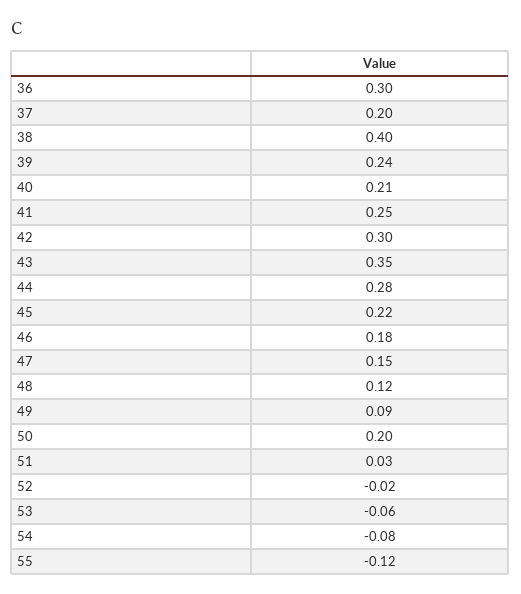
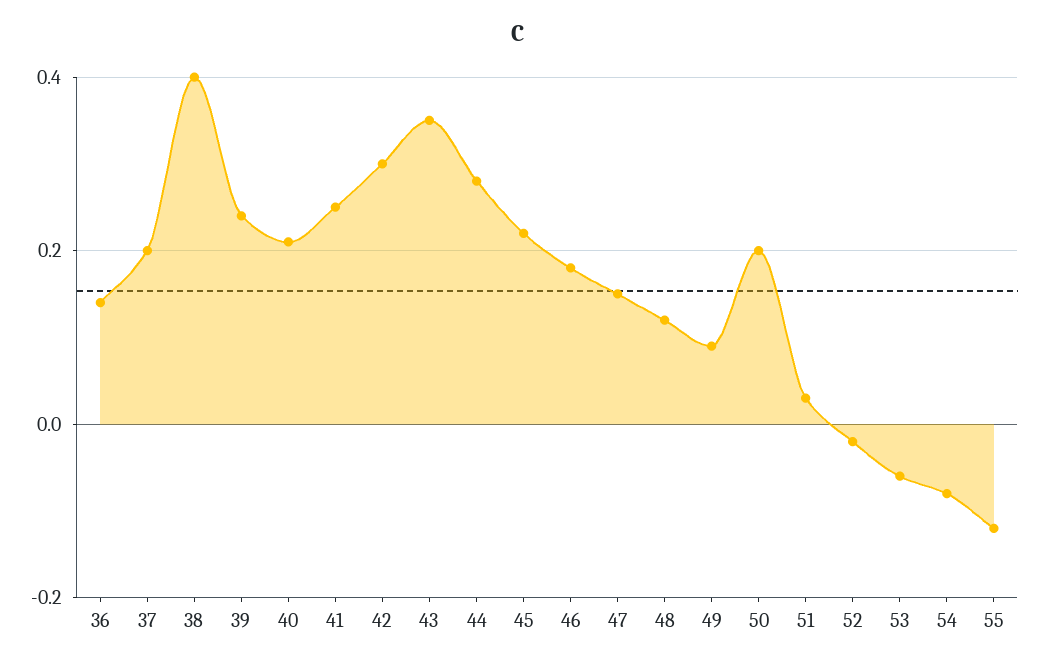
36: 0.3 -> 0.15

